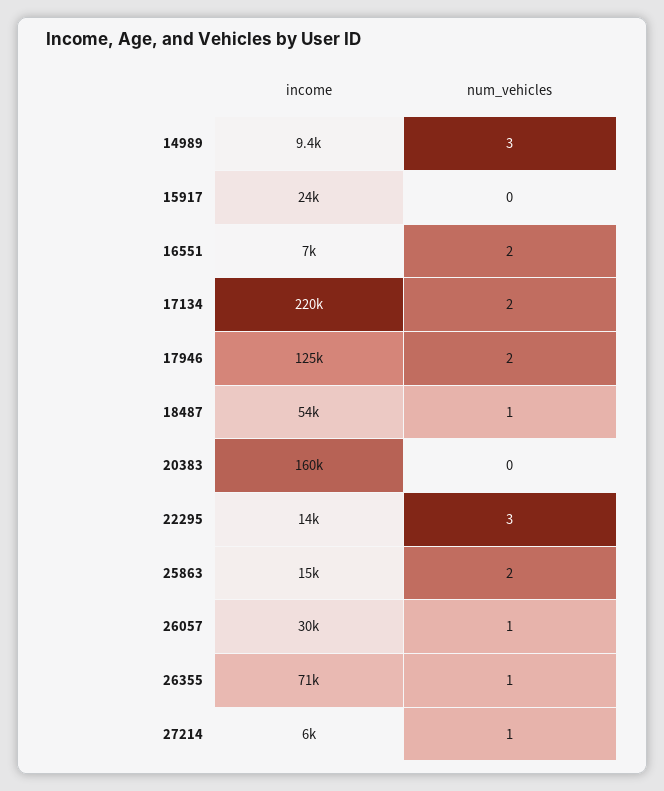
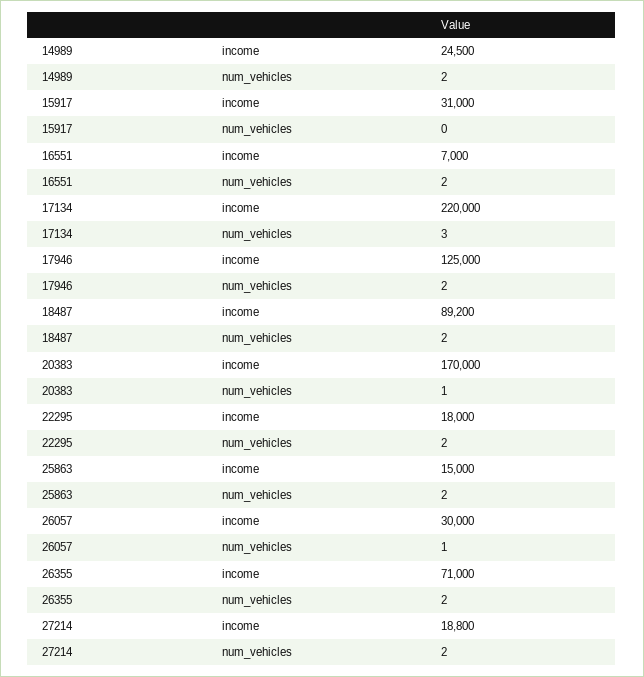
income, 14989: 9400 -> 24500
num_vehicles, 14989: 3 -> 2
income, 15917: 24000 -> 31000
num_vehicles, 17134: 2 -> 3
income, 18487: 54000 -> 89200
num_vehicles, 18487: 1 -> 2
income, 20383: 160000 -> 170000
num_vehicles, 20383: 0 -> 1
income, 22295: 14000 -> 18000
num_vehicles, 22295: 3 -> 2
num_vehicles, 26355: 1 -> 2
income, 27214: 6000 -> 18800
num_vehicles, 27214: 1 -> 2

